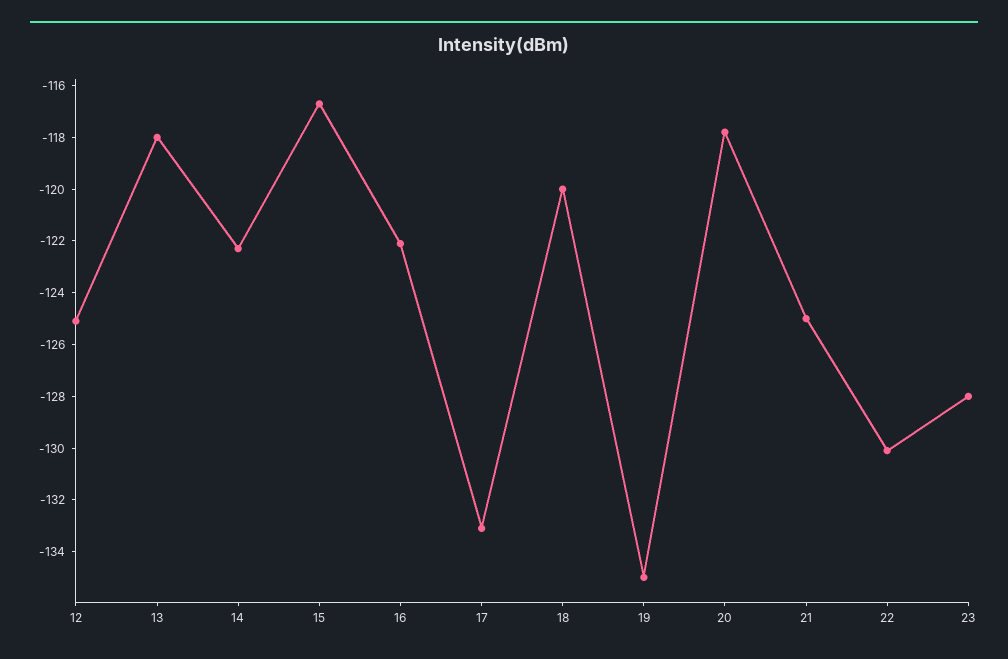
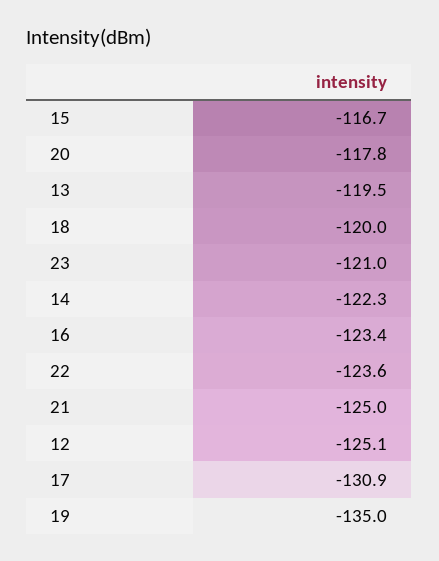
13: -118 -> -119.5
16: -122 -> -123.4
17: -133 -> -130.9
22: -130 -> -123.6
23: -128 -> -121

